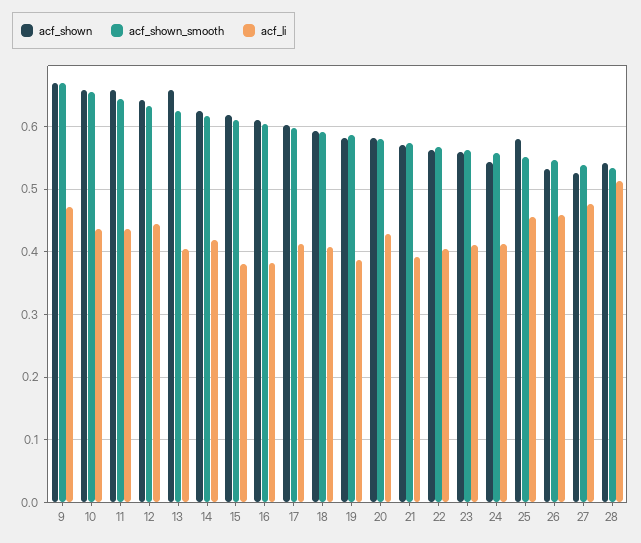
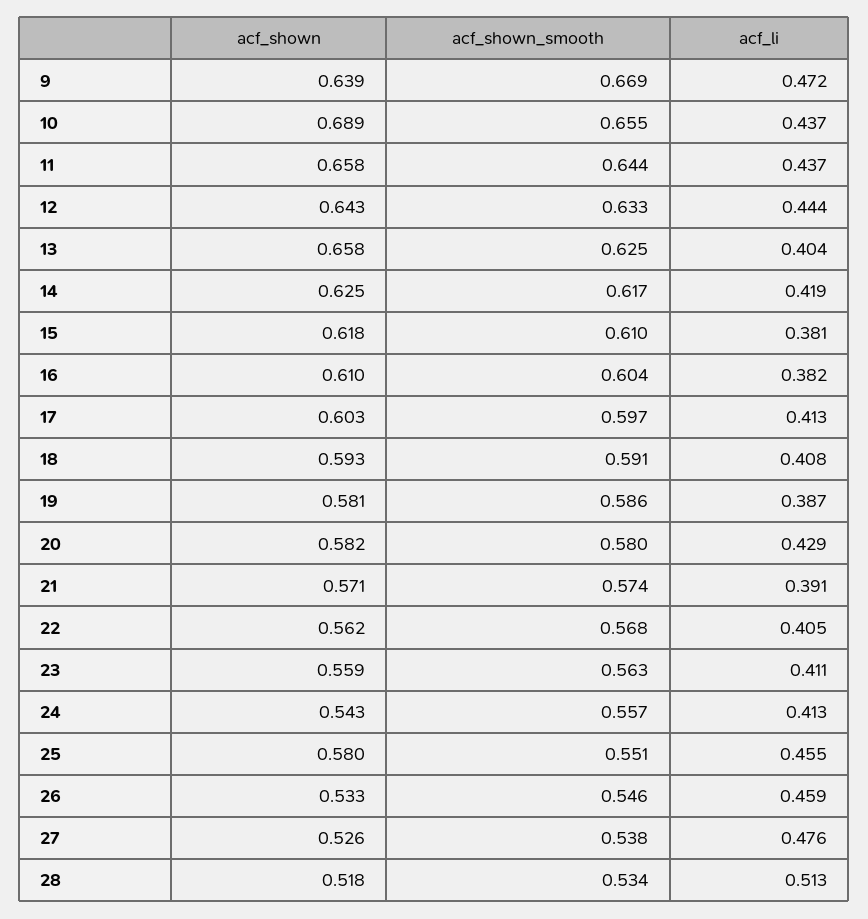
acf_shown, 9: 0.67 -> 0.639
acf_shown, 10: 0.66 -> 0.689
acf_shown, 28: 0.54 -> 0.518

